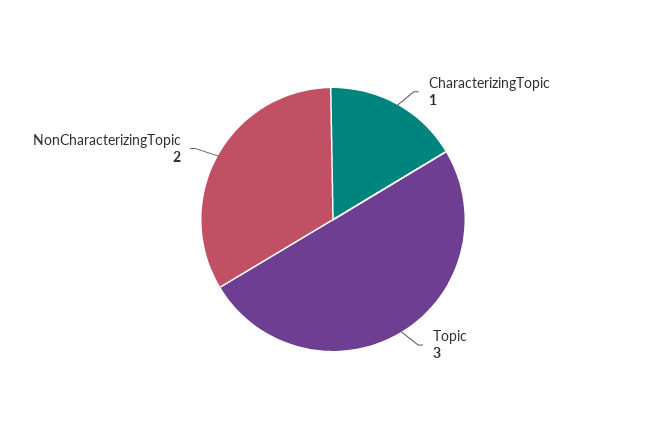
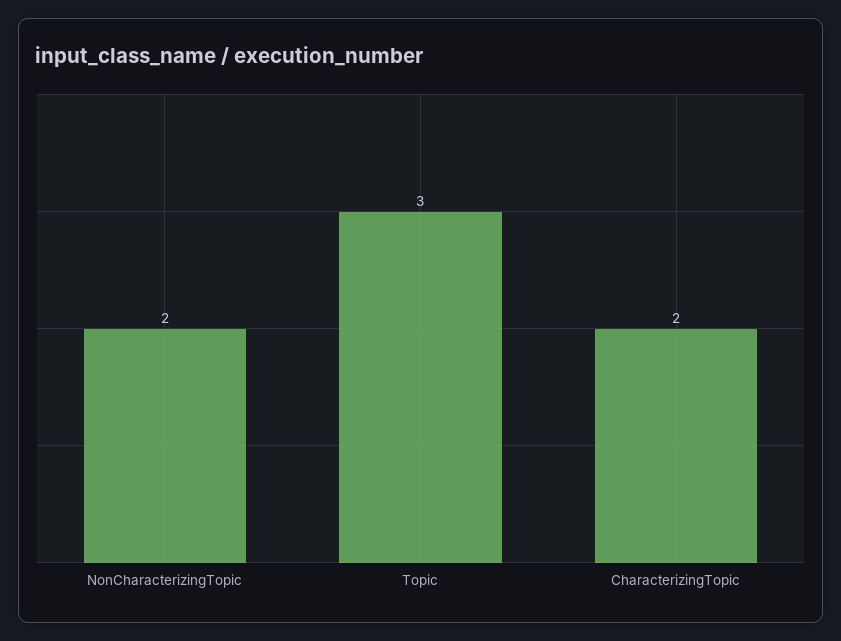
CharacterizingTopic: 1 -> 2

